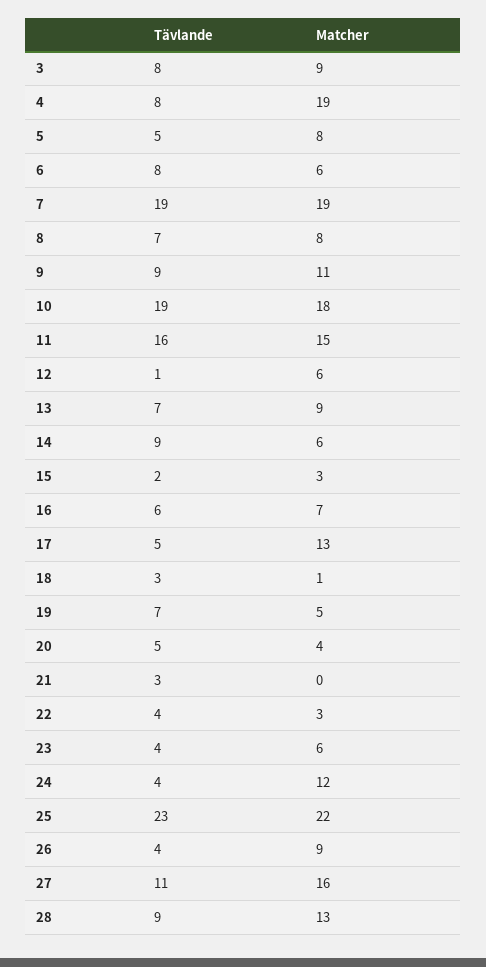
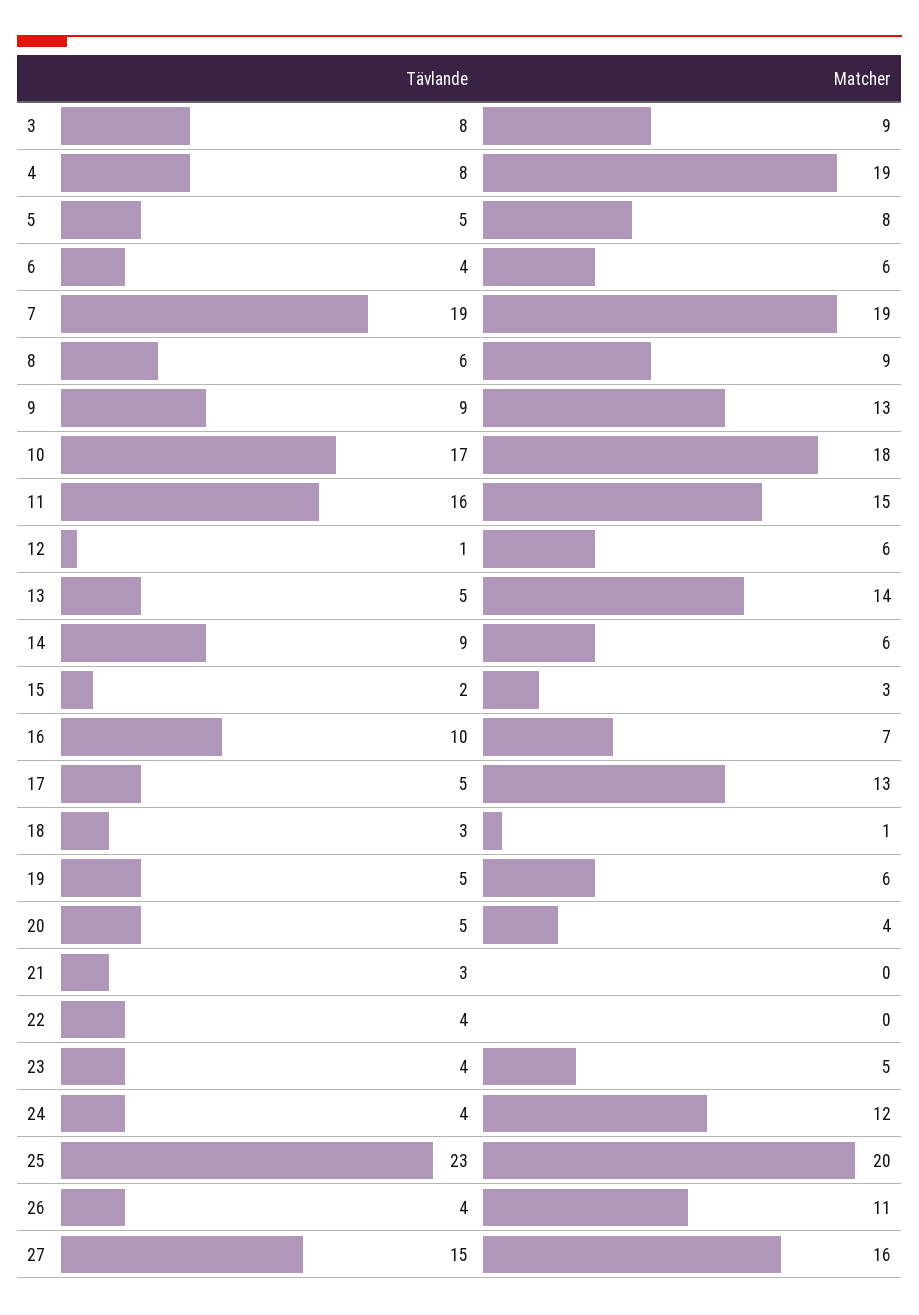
Tävlande, 6: 8 -> 4
Tävlande, 8: 7 -> 6
Matcher, 8: 8 -> 9
Matcher, 9: 11 -> 13
Tävlande, 10: 19 -> 17
Tävlande, 13: 7 -> 5
Matcher, 13: 9 -> 14
Tävlande, 16: 6 -> 10
Tävlande, 19: 7 -> 5
Matcher, 19: 5 -> 6
Matcher, 22: 3 -> 0
Matcher, 23: 6 -> 5
Matcher, 25: 22 -> 20
Matcher, 26: 9 -> 11
Tävlande, 27: 11 -> 15
Tävlande, 28: 9 -> none
Matcher, 28: 13 -> none

